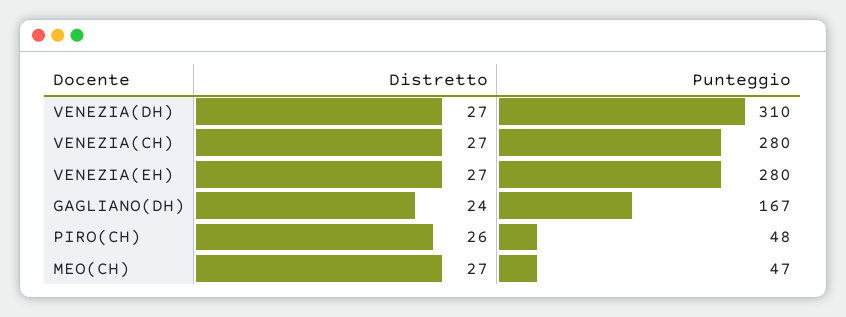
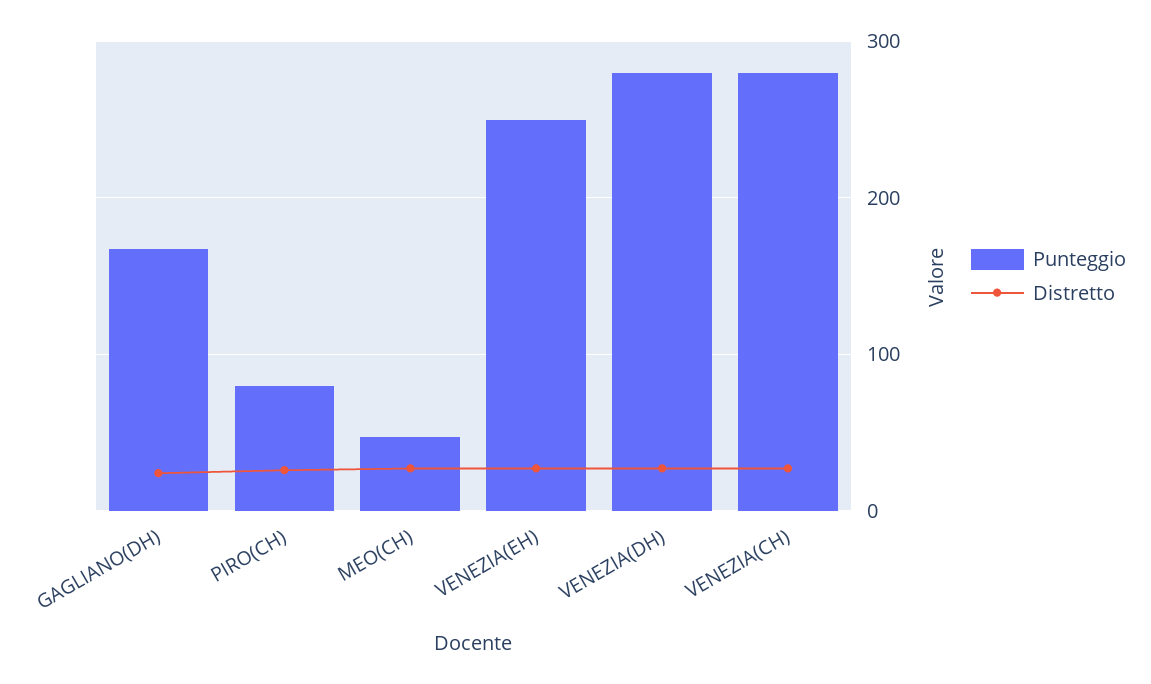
Punteggio, VENEZIA(DH): 310 -> 280
Punteggio, VENEZIA(EH): 280 -> 250
Punteggio, PIRO(CH): 48 -> 80

